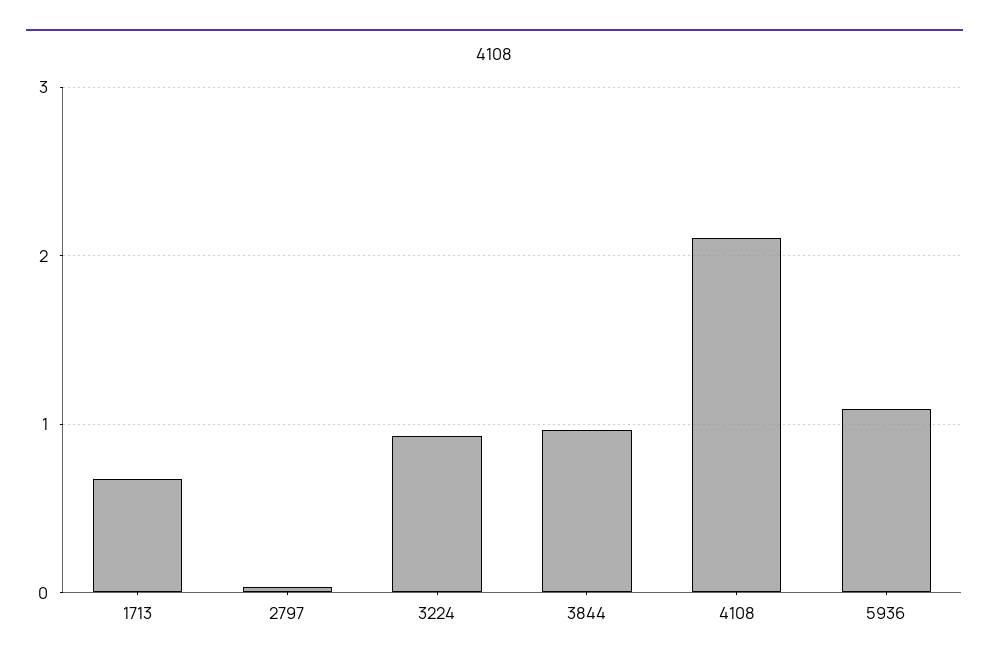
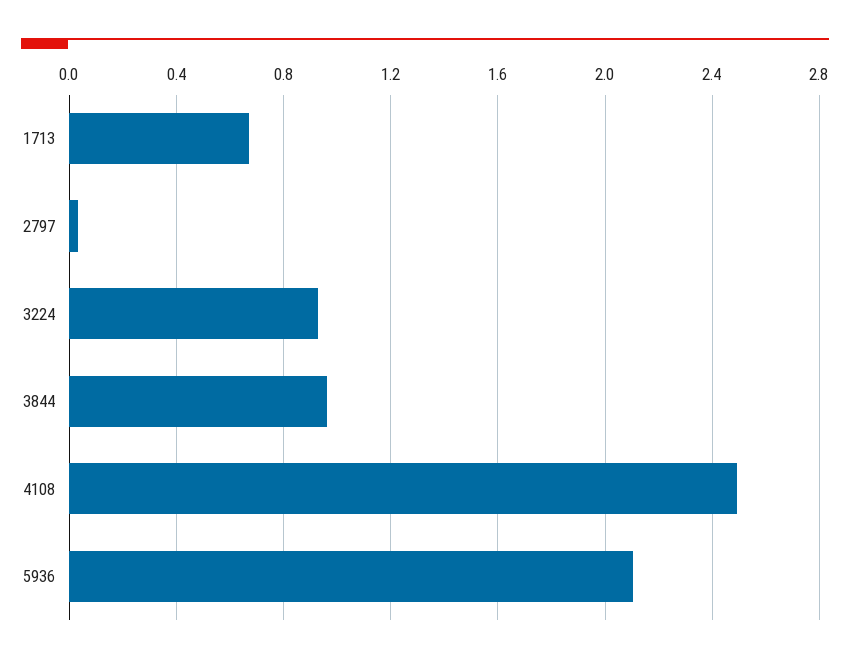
4108: 2.1 -> 2.5
5936: 1.1 -> 2.1

